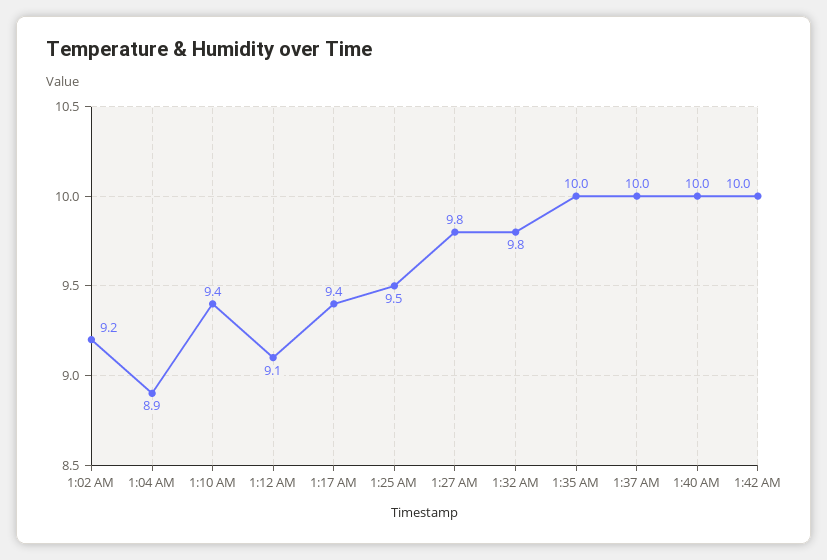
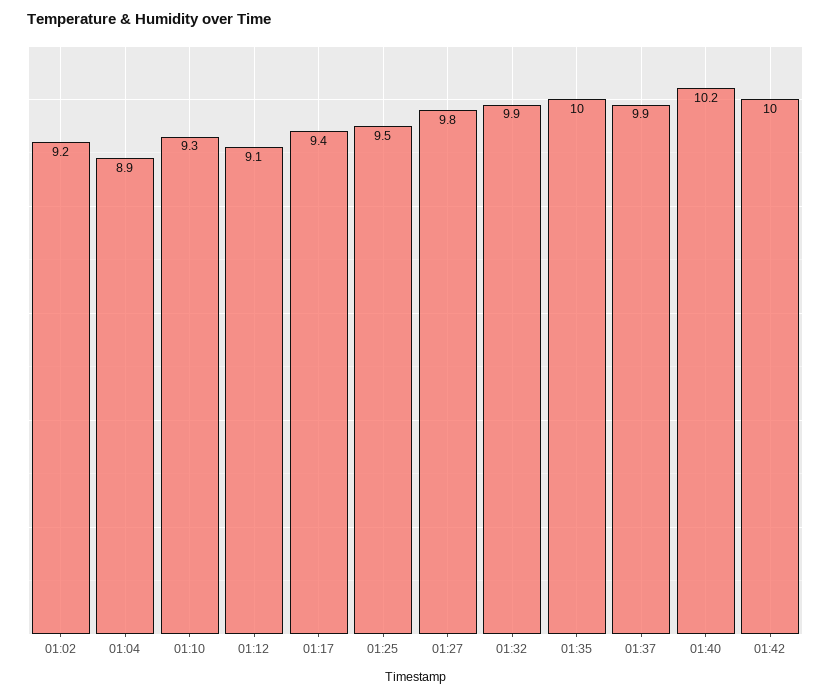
1:10 AM: 9.4 -> 9.3
1:32 AM: 9.8 -> 9.9
1:37 AM: 10 -> 9.9
1:40 AM: 10 -> 10.2

